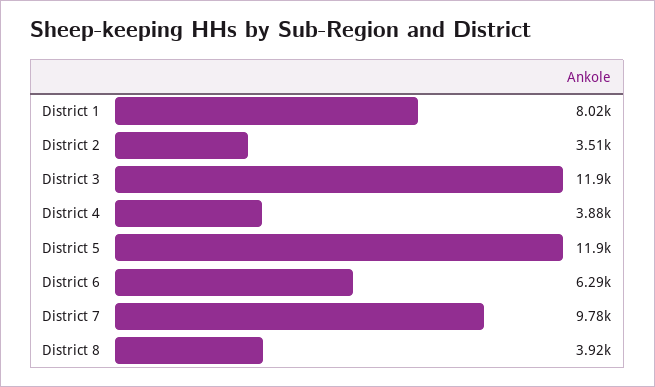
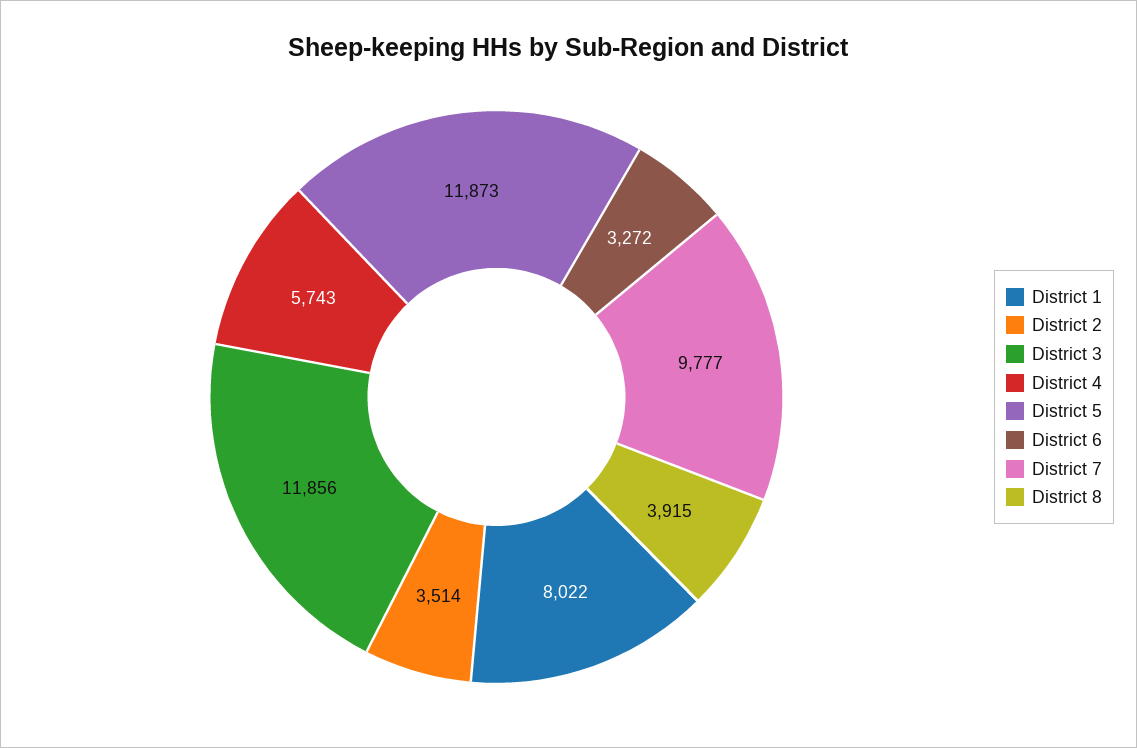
District 4: 3880 -> 5743
District 6: 6290 -> 3272

